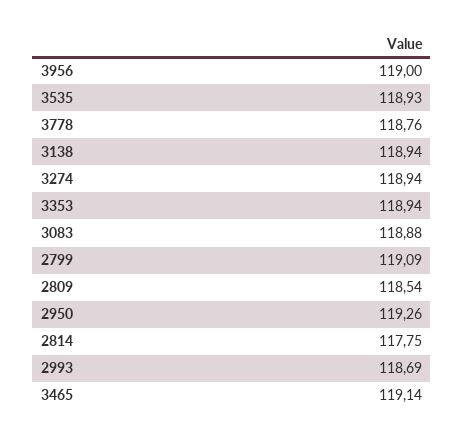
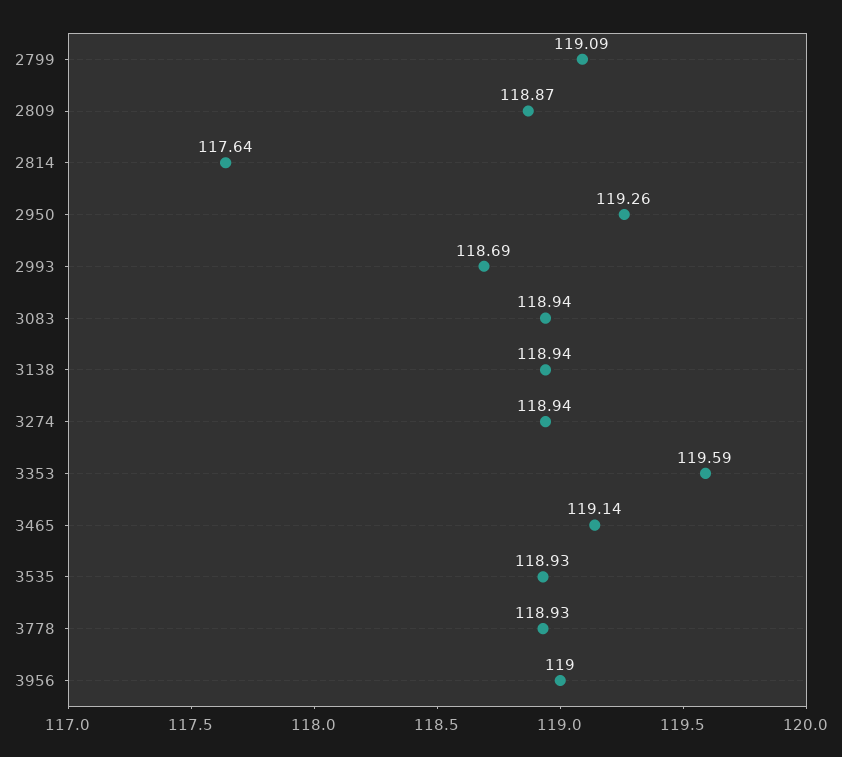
3778: 118.76 -> 118.93
3353: 118.94 -> 119.59
3083: 118.88 -> 118.94
2809: 118.54 -> 118.87
2814: 117.75 -> 117.64

